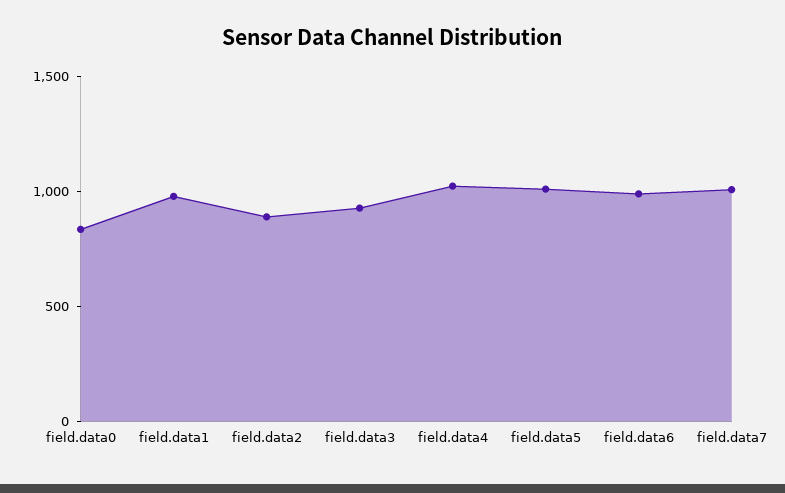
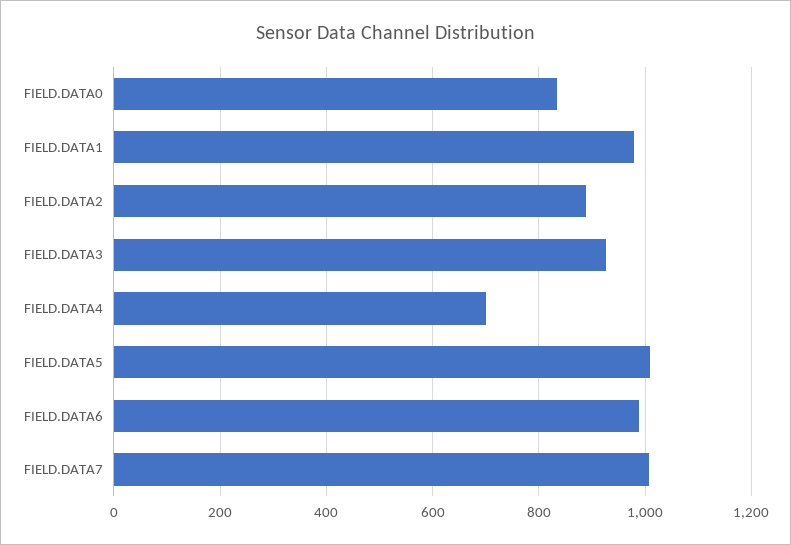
field.data4: 1000 -> 700

